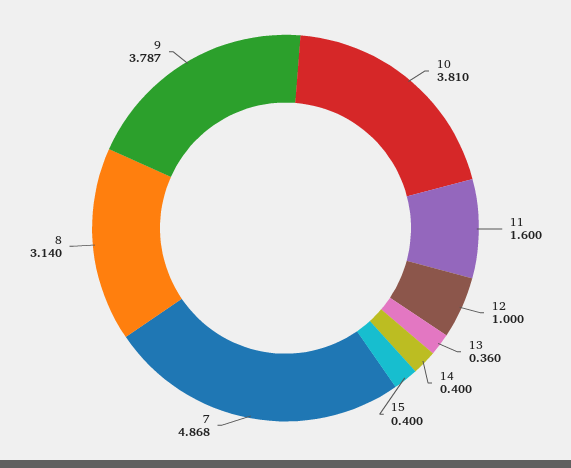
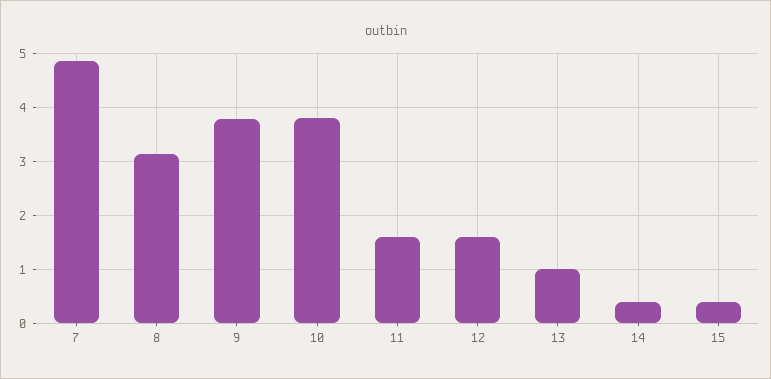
12: 1 -> 1.6
13: 0.36 -> 1

